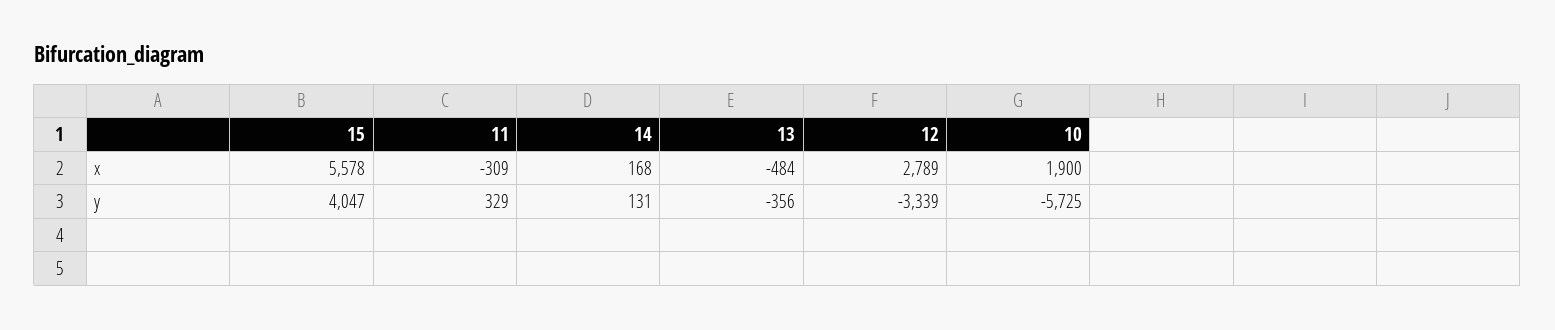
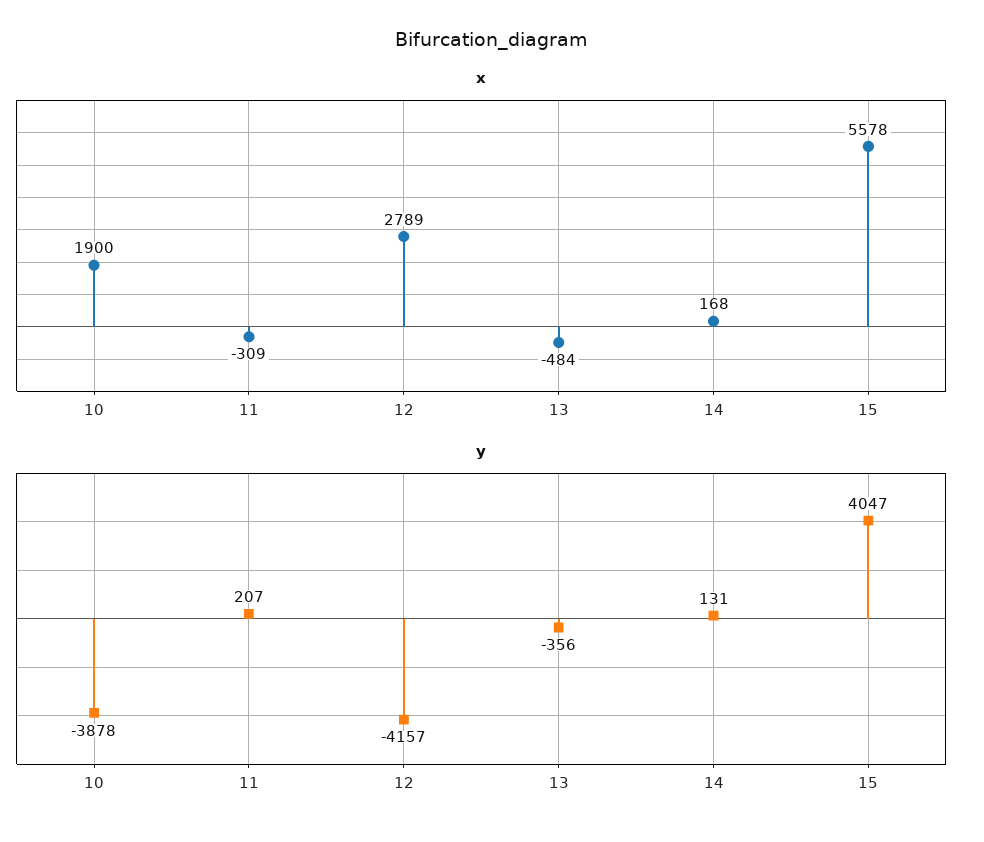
y, 11: 329 -> 207
y, 12: -3339 -> -4157
y, 10: -5725 -> -3878

